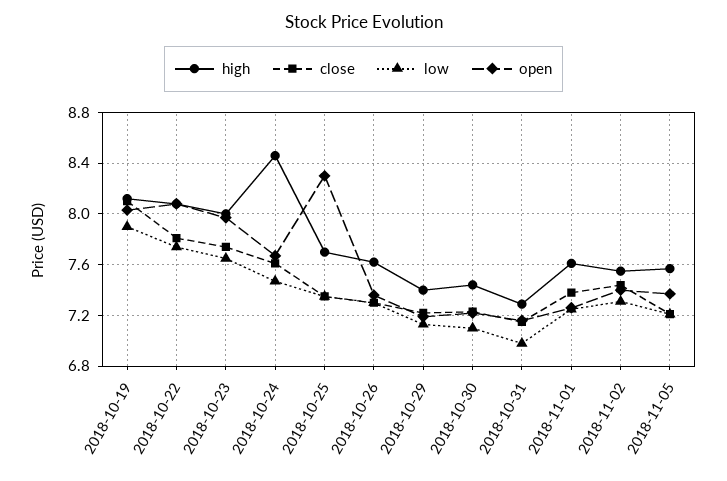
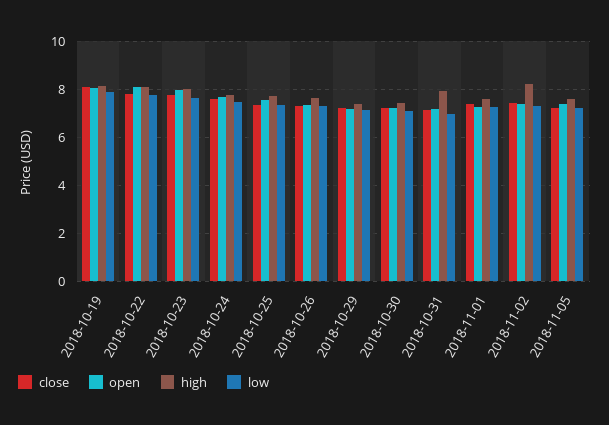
high, 2018-10-24: 8.45 -> 7.75
open, 2018-10-25: 8.3 -> 7.5
high, 2018-10-31: 7.3 -> 8
high, 2018-11-02: 7.55 -> 8.25

